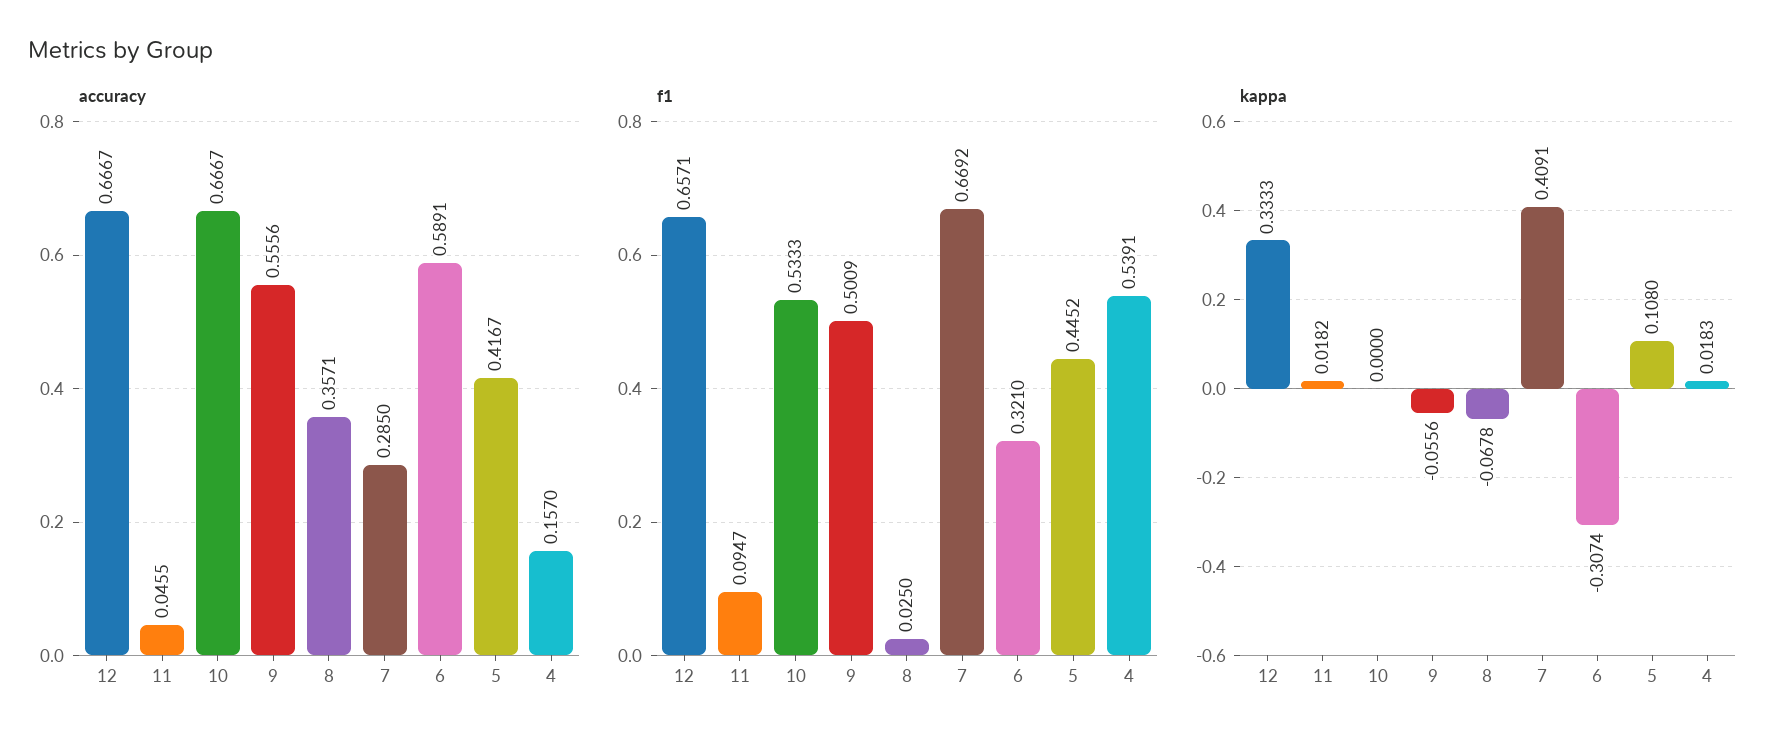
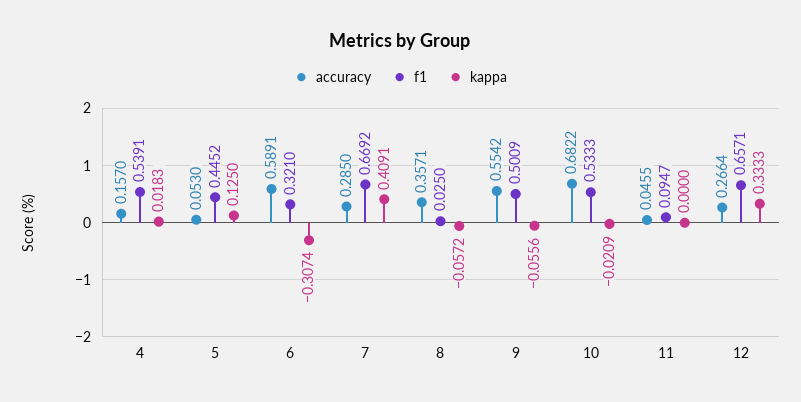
accuracy, 12: 0.6667 -> 0.2664
accuracy, 10: 0.6667 -> 0.6822
accuracy, 9: 0.5556 -> 0.5542
accuracy, 5: 0.4167 -> 0.053
kappa, 11: 0.0182 -> 0
kappa, 10: 0 -> -0.0209
kappa, 8: -0.0678 -> -0.0572
kappa, 5: 0.108 -> 0.125

